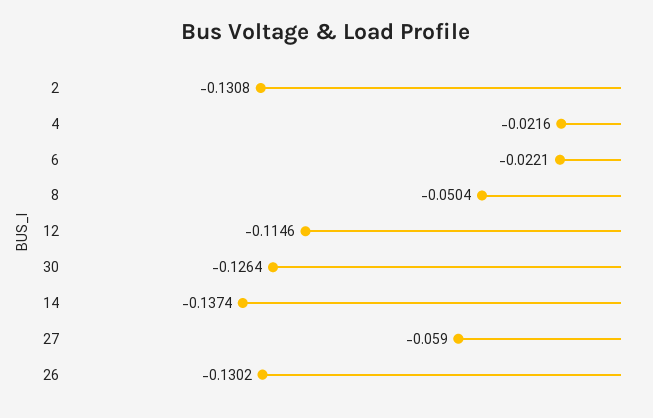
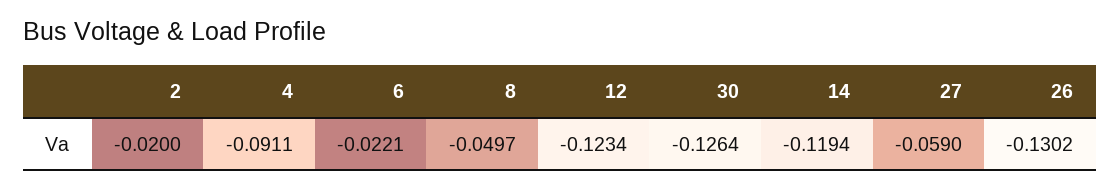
2: -0.1308 -> -0.02
4: -0.0216 -> -0.0911
8: -0.0504 -> -0.0497
12: -0.1146 -> -0.1234
14: -0.1374 -> -0.1194

